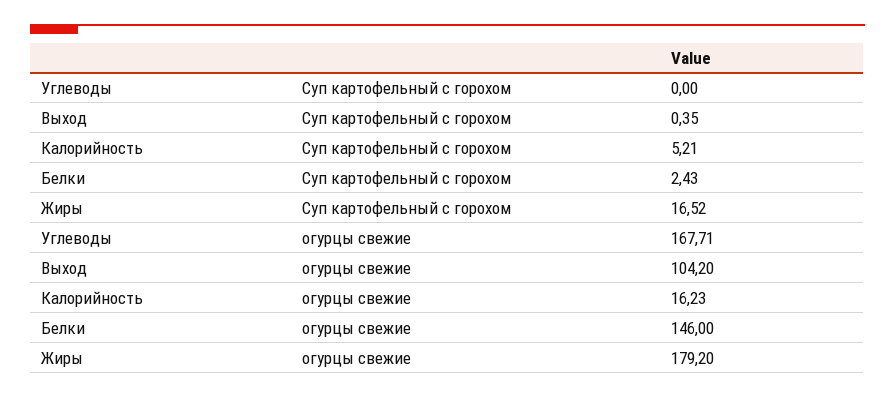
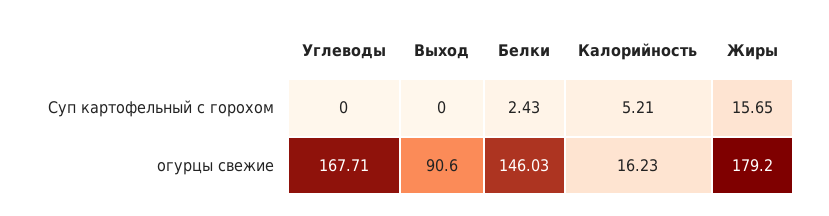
Выход, Суп картофельный с горохом: 0.35 -> 0
Жиры, Суп картофельный с горохом: 16.52 -> 15.65
Выход, огурцы свежие: 104.2 -> 90.6
Белки, огурцы свежие: 146 -> 146.03

